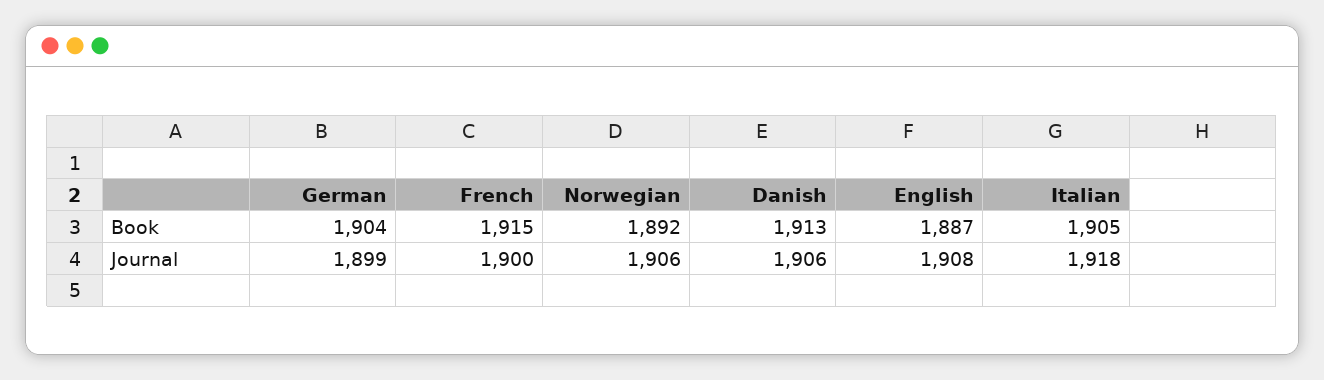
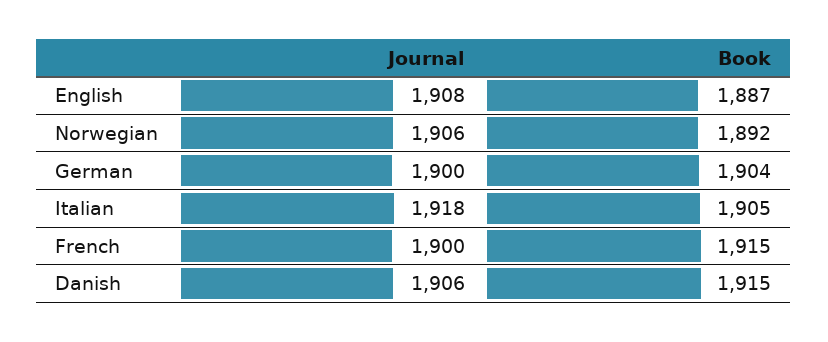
Danish, Book: 1913 -> 1915
German, Journal: 1899 -> 1900

